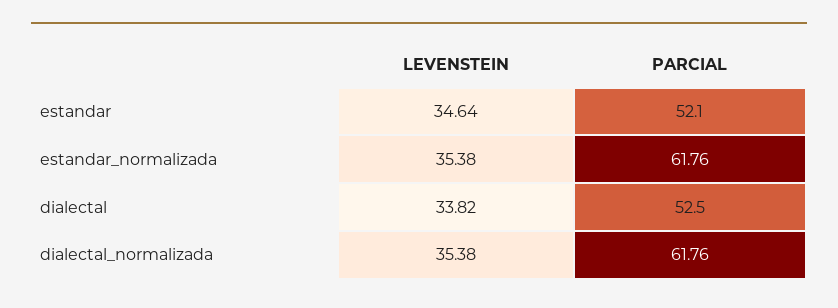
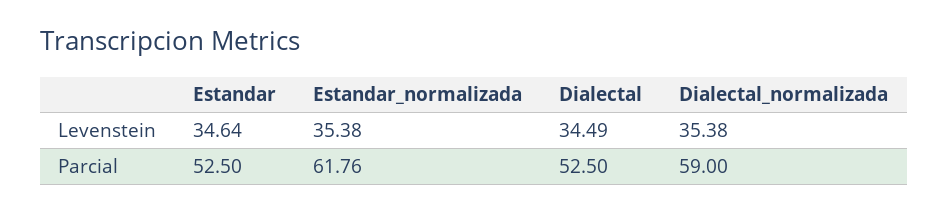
PARCIAL, estandar: 52.1 -> 52.5
LEVENSTEIN, dialectal: 33.82 -> 34.49
PARCIAL, dialectal_normalizada: 61.76 -> 59

